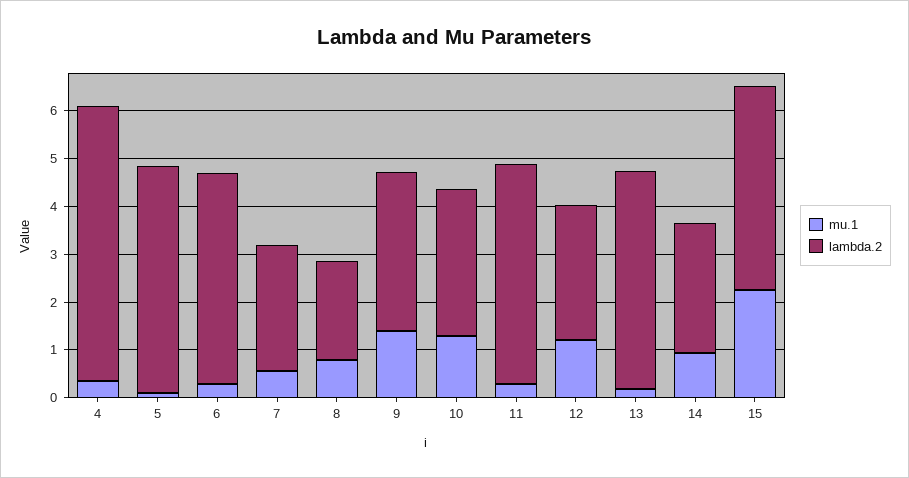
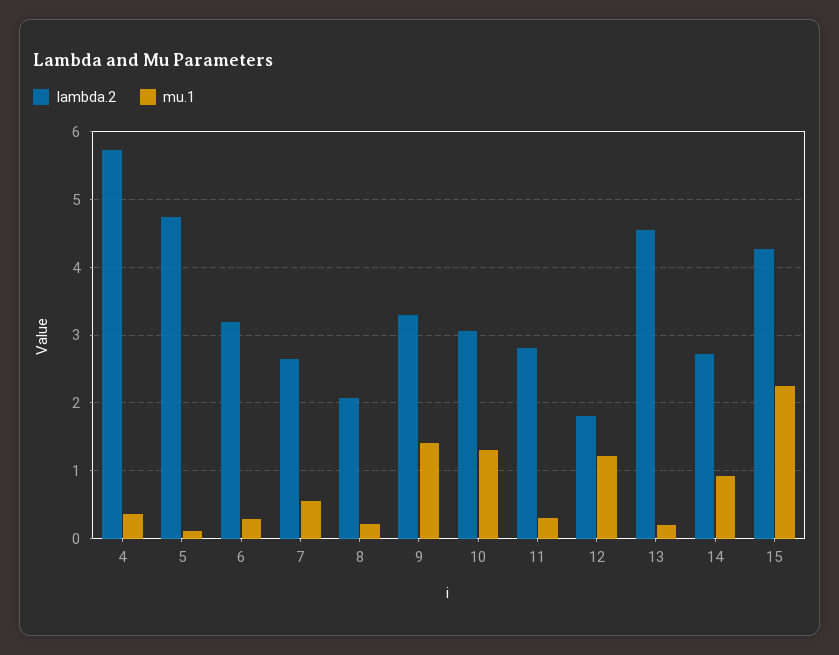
lambda.2, 6: 4.4 -> 3.2
mu.1, 8: 0.8 -> 0.2
lambda.2, 11: 4.6 -> 2.8
lambda.2, 12: 2.8 -> 1.8

